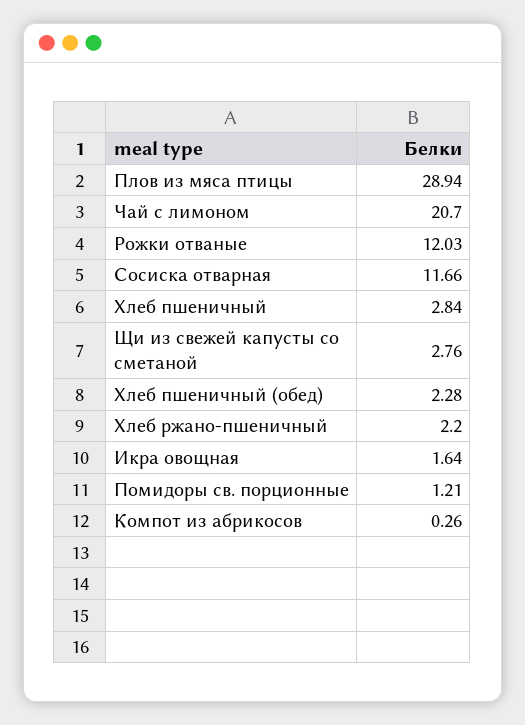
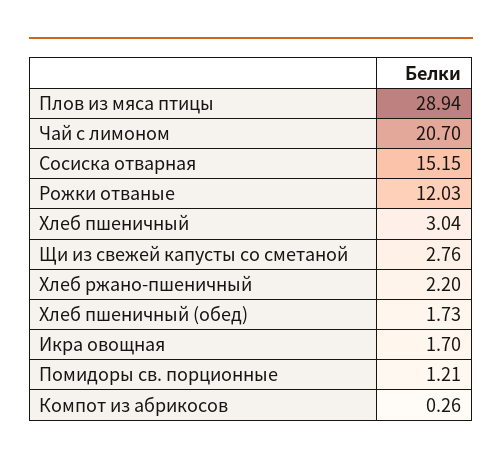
Сосиска отварная: 11.66 -> 15.15
Хлеб пшеничный: 2.84 -> 3.04
Хлеб пшеничный (обед): 2.28 -> 1.73
Икра овощная: 1.64 -> 1.7

